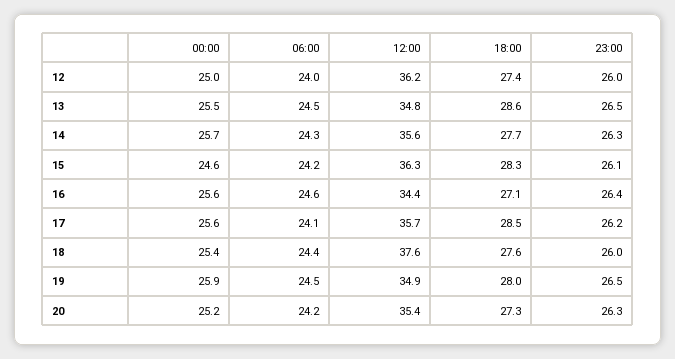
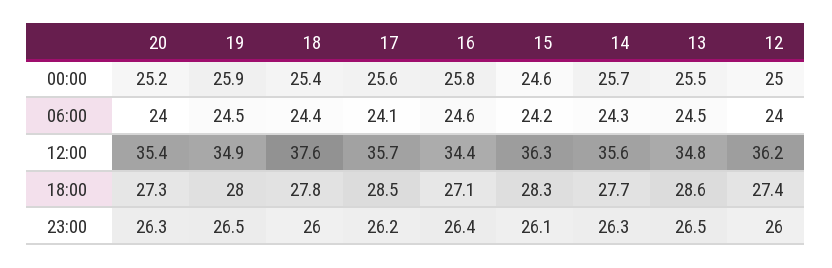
00:00, 16: 25.6 -> 25.8
18:00, 18: 27.6 -> 27.8
06:00, 20: 24.2 -> 24

